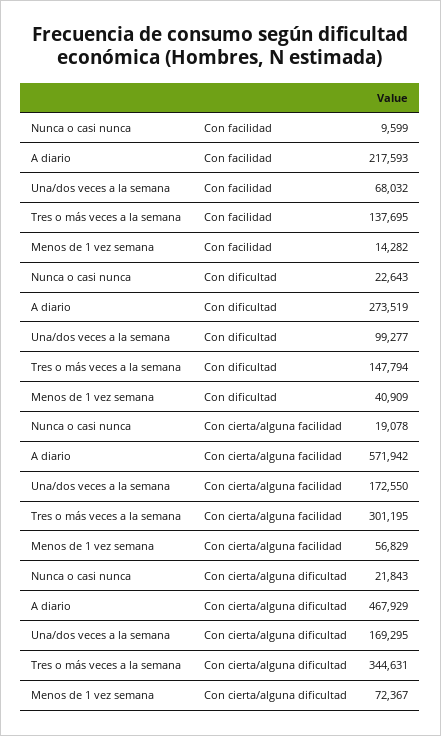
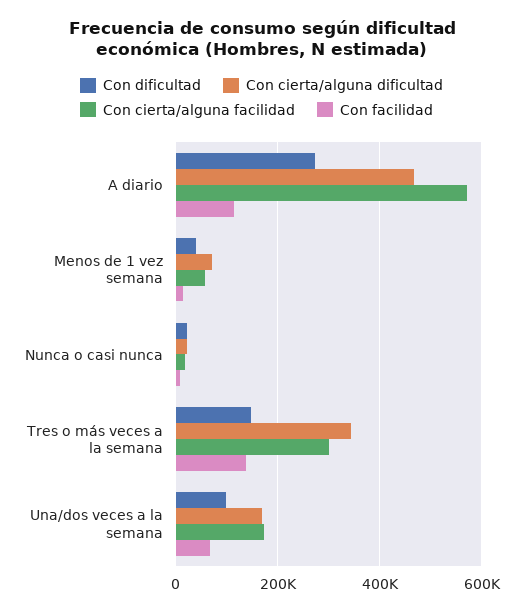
Con facilidad, A diario: 217593 -> 120000

